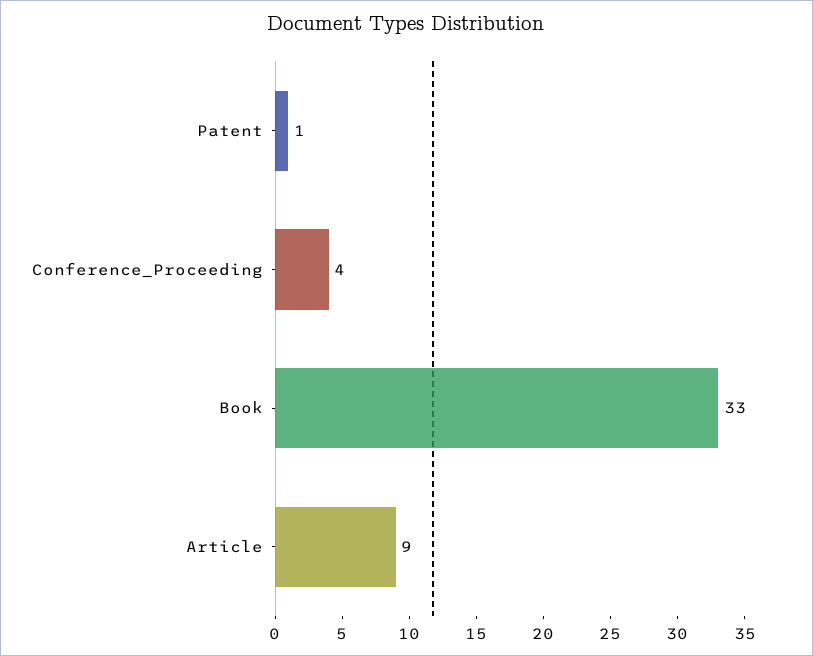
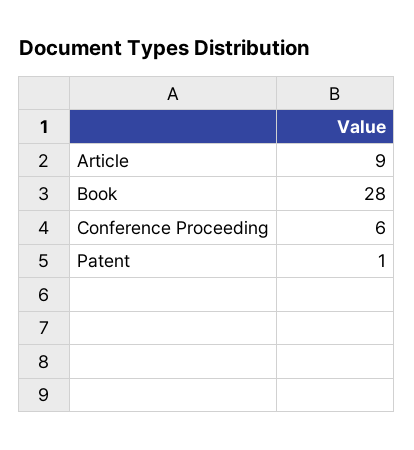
Conference_Proceeding: 4 -> 6
Book: 33 -> 28

